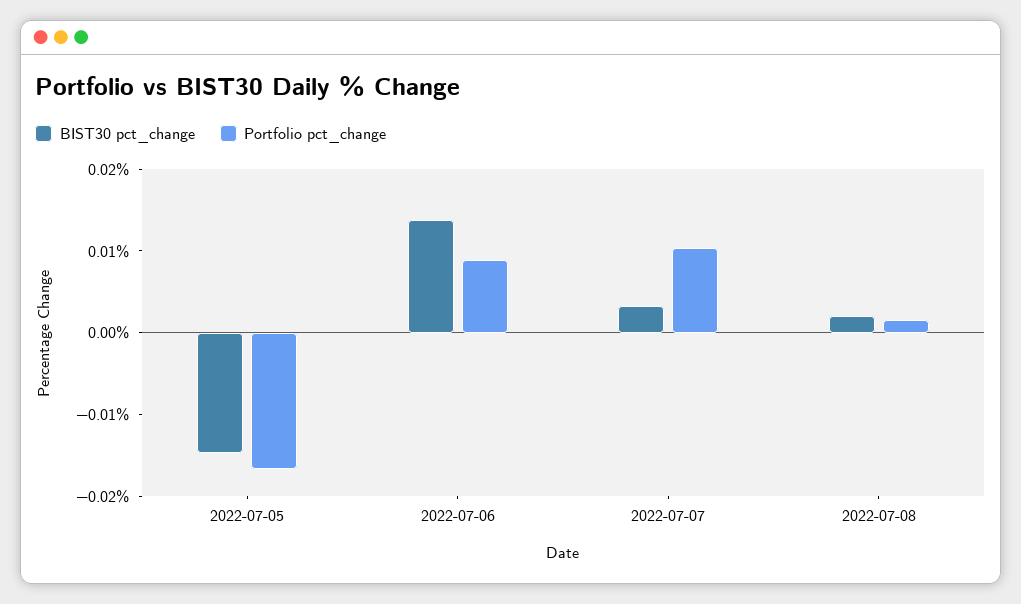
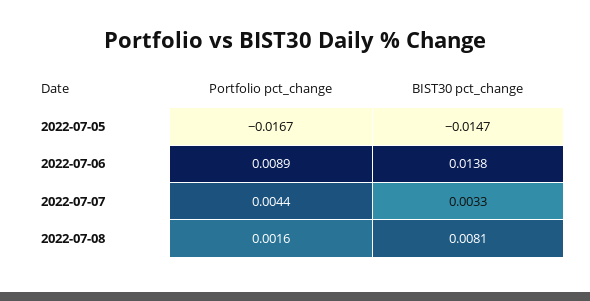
Portfolio pct_change, 2022-07-07: 0.01 -> 0.0044
BIST30 pct_change, 2022-07-08: 0.002 -> 0.0081

